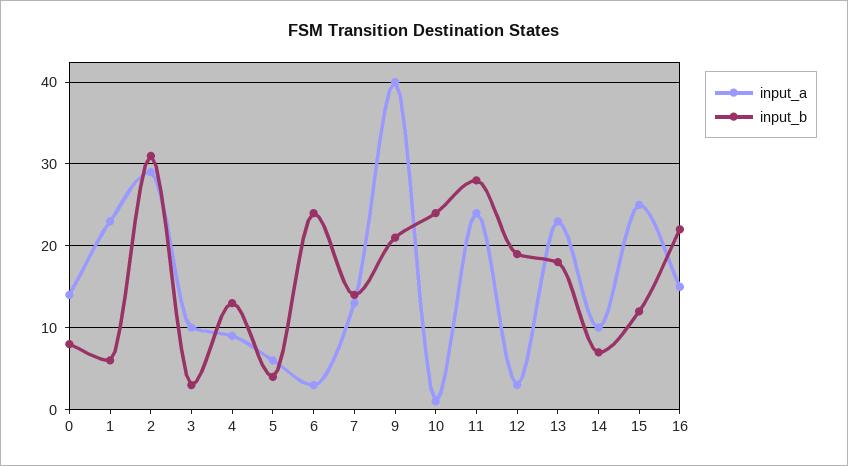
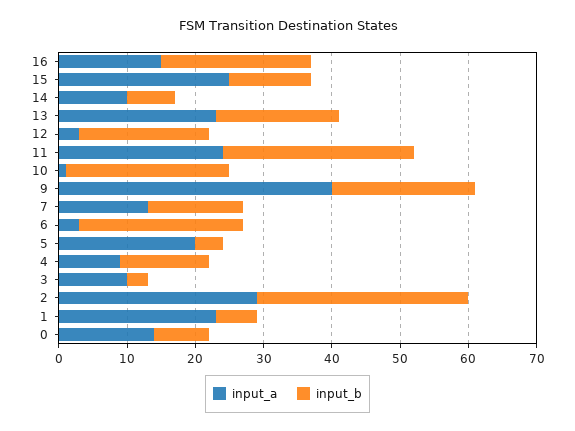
input_a, 5: 6 -> 20

